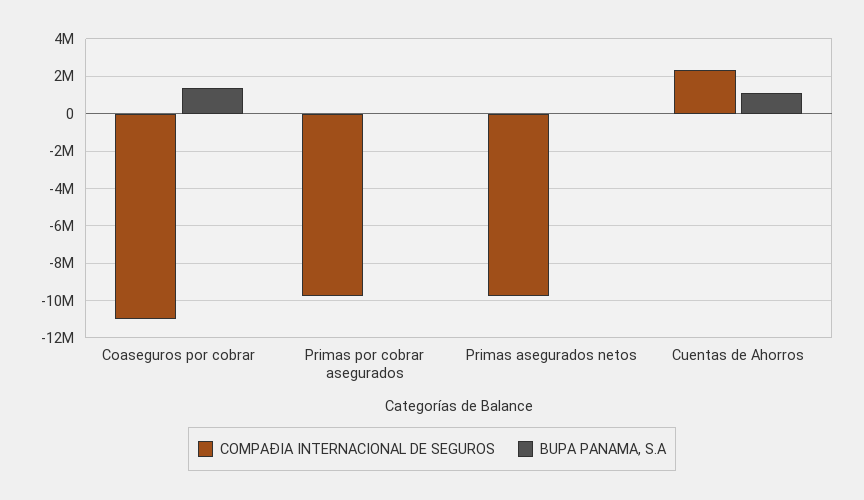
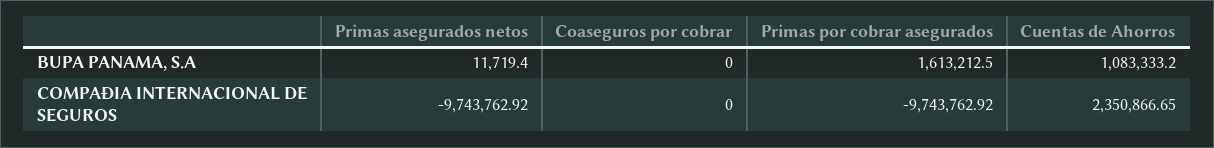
COMPAÐIA INTERNACIONAL DE SEGUROS, Coaseguros por cobrar: -11000000 -> 0
BUPA PANAMA, S.A, Coaseguros por cobrar: 1500000 -> 0
BUPA PANAMA, S.A, Primas por cobrar asegurados: 0 -> 1613212.5

